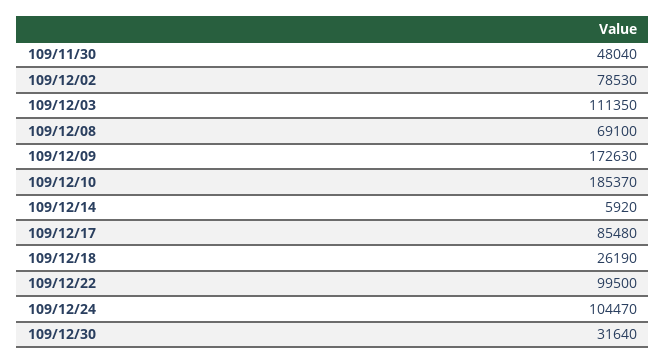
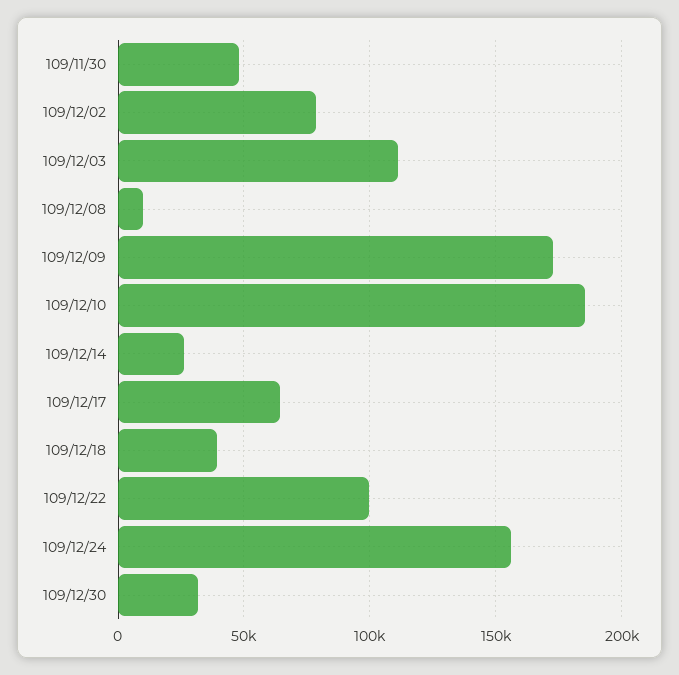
109/12/08: 69100 -> 10000
109/12/14: 5920 -> 25000
109/12/17: 85480 -> 65000
109/12/18: 26190 -> 40000
109/12/24: 104470 -> 155000

